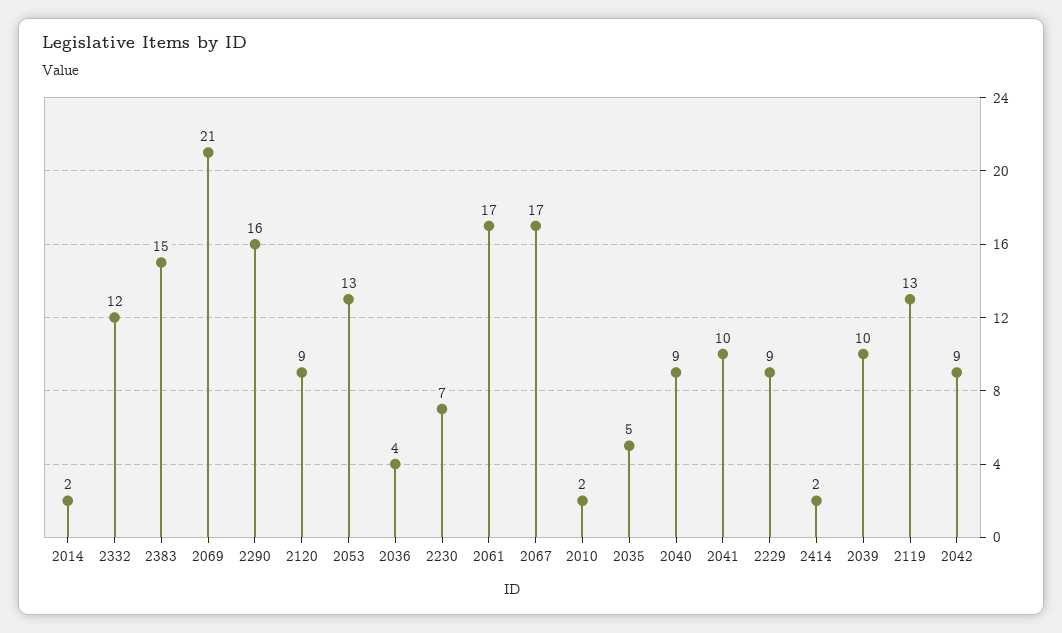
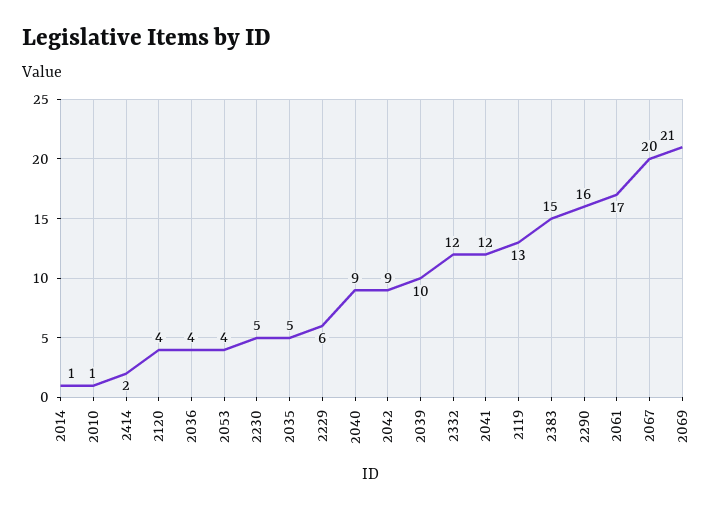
2014: 2 -> 1
2120: 9 -> 4
2053: 13 -> 4
2230: 7 -> 5
2067: 17 -> 20
2010: 2 -> 1
2041: 10 -> 12
2229: 9 -> 6

